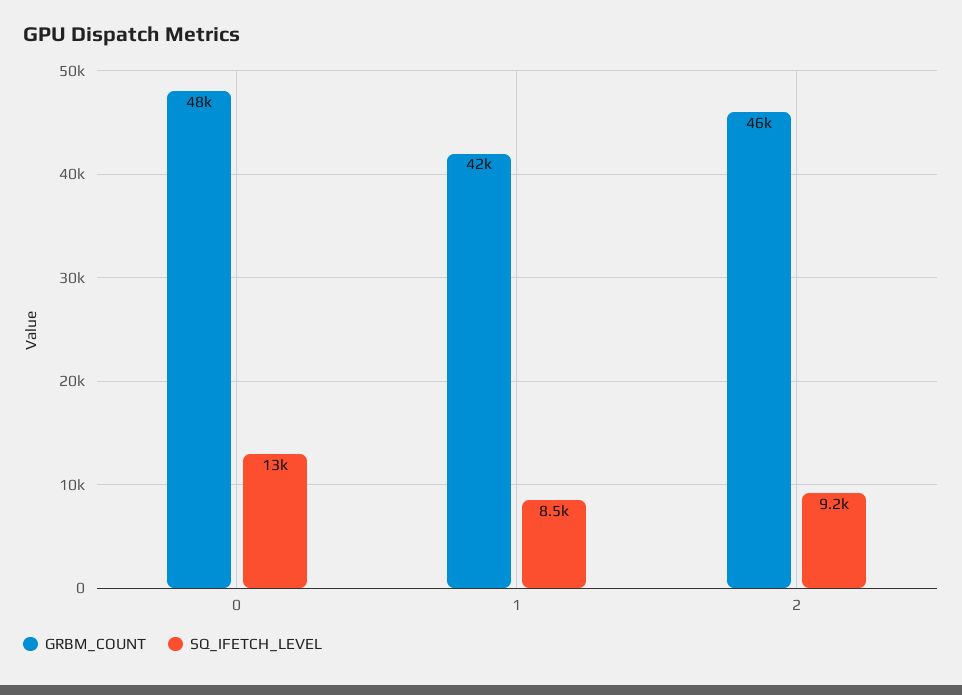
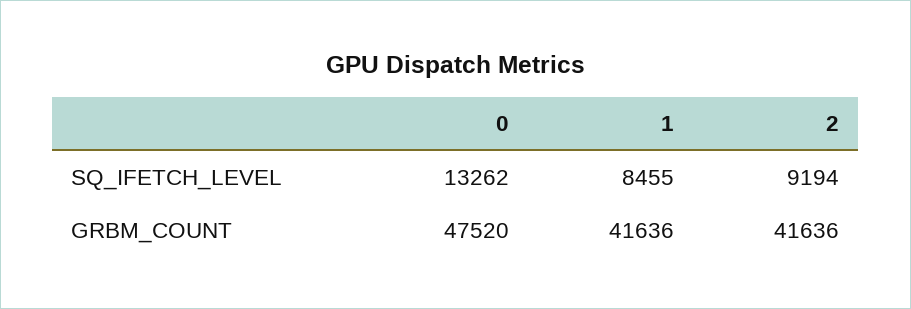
GRBM_COUNT, 2: 46000 -> 41636

